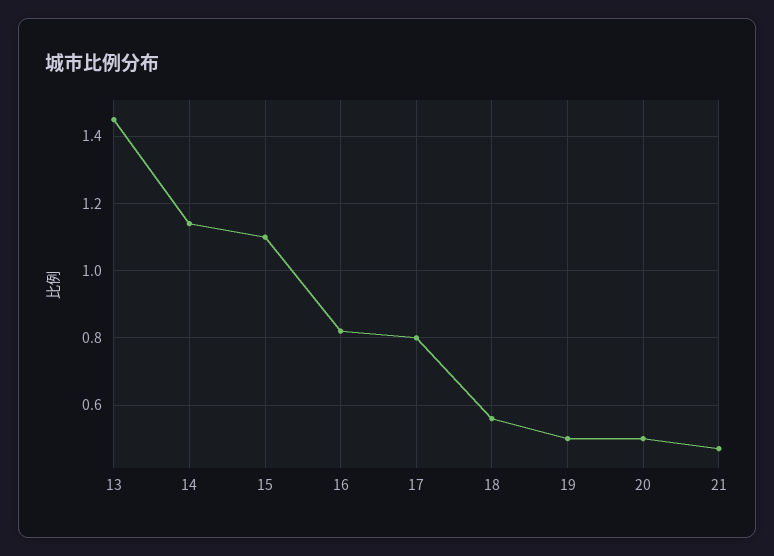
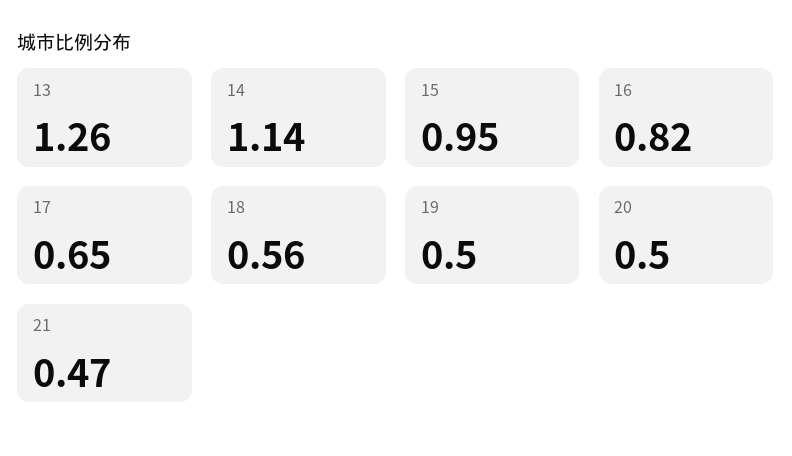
13: 1.45 -> 1.26
15: 1.1 -> 0.95
17: 0.8 -> 0.65

